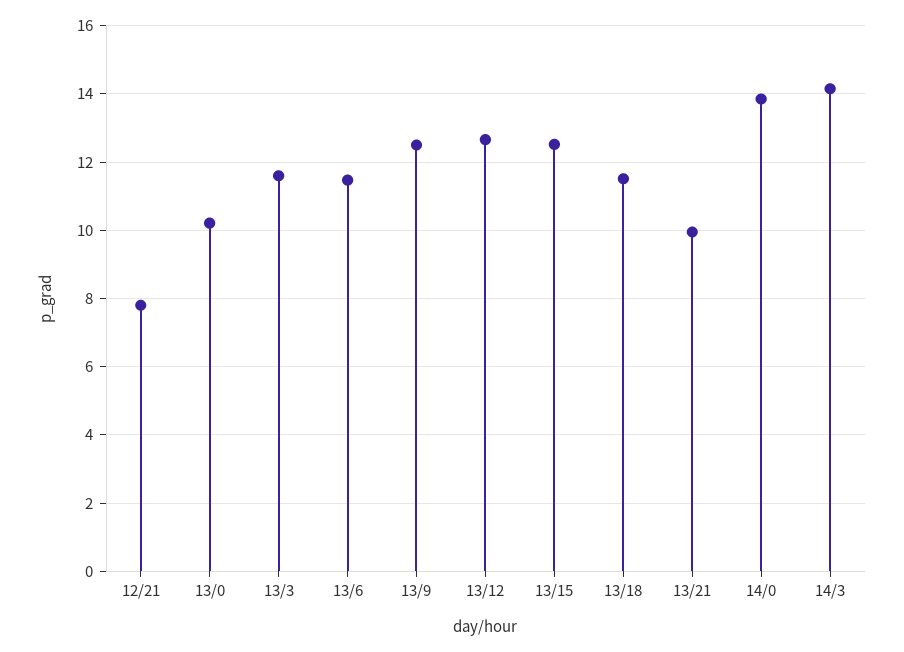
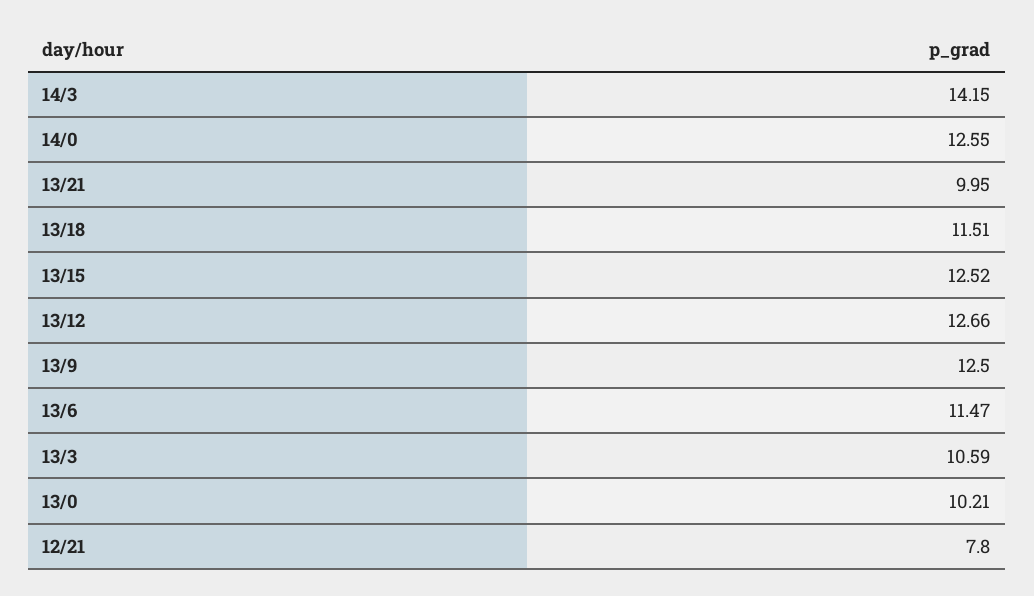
13/3: 11.6 -> 10.59
14/0: 13.8 -> 12.55

